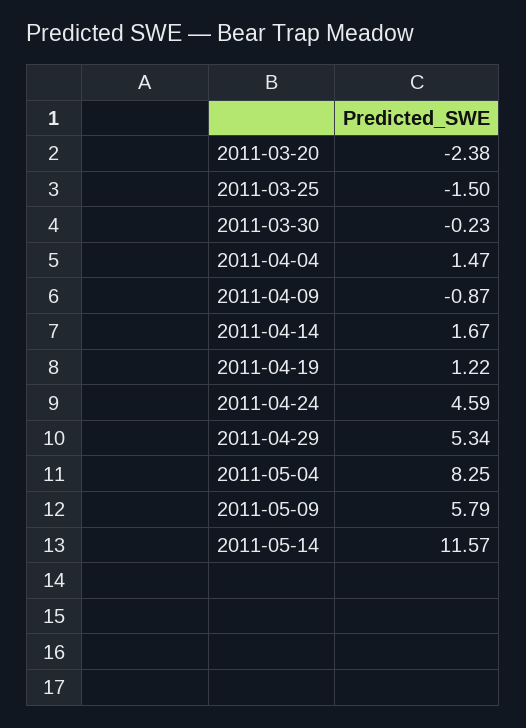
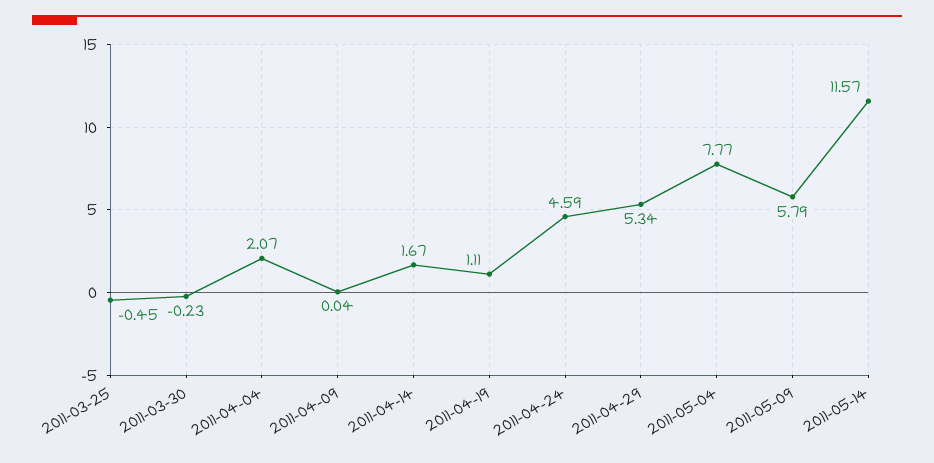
2011-03-20: -2.38 -> none
2011-03-25: -1.5 -> -0.45
2011-04-04: 1.47 -> 2.07
2011-04-09: -0.87 -> 0.04
2011-04-19: 1.22 -> 1.11
2011-05-04: 8.25 -> 7.77

